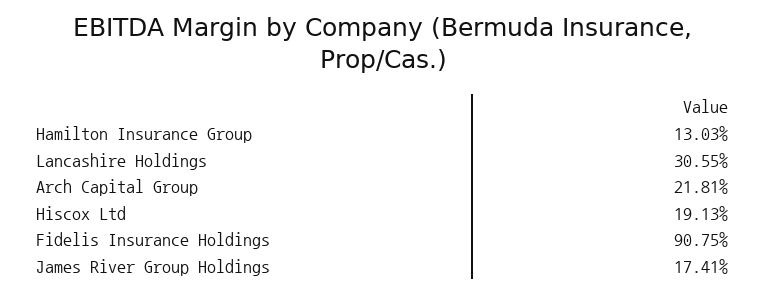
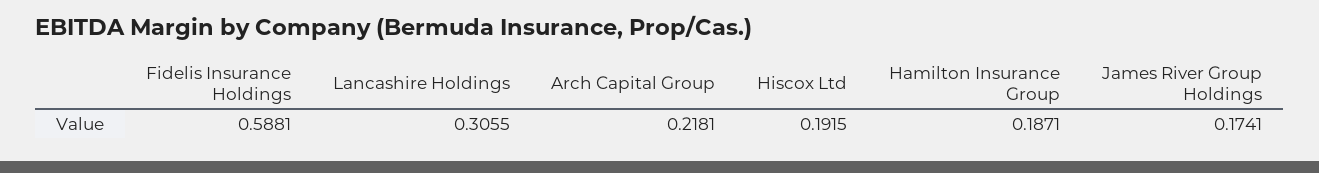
Hamilton Insurance Group: 0.1303 -> 0.1871
Hiscox Ltd: 0.1913 -> 0.1915
Fidelis Insurance Holdings: 0.9075 -> 0.5881

